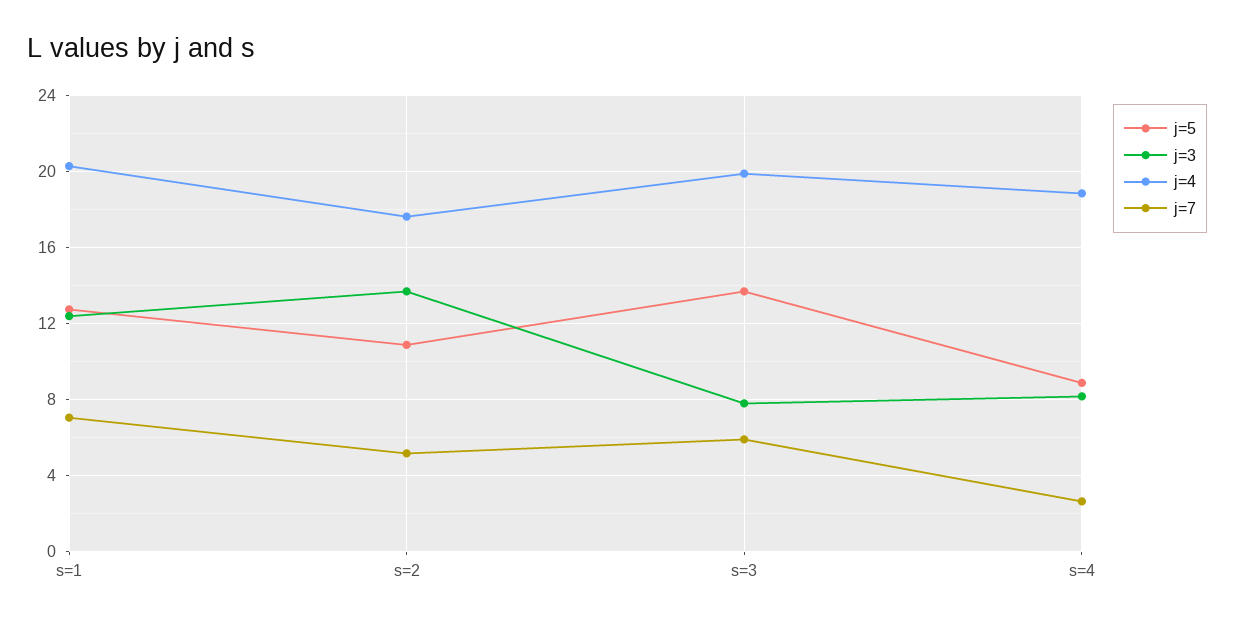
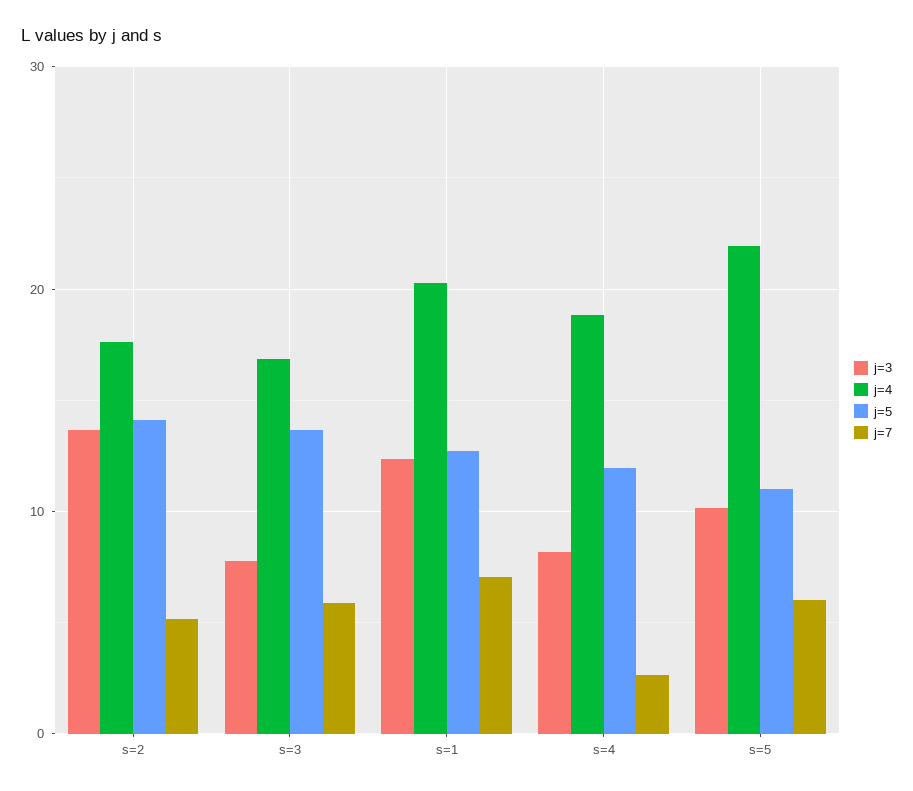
j=5, s=2: 11 -> 14
j=4, s=3: 20 -> 17
j=5, s=4: 9 -> 12
j=3, s=5: none -> 10
j=4, s=5: none -> 22
j=5, s=5: none -> 11
j=7, s=5: none -> 6

